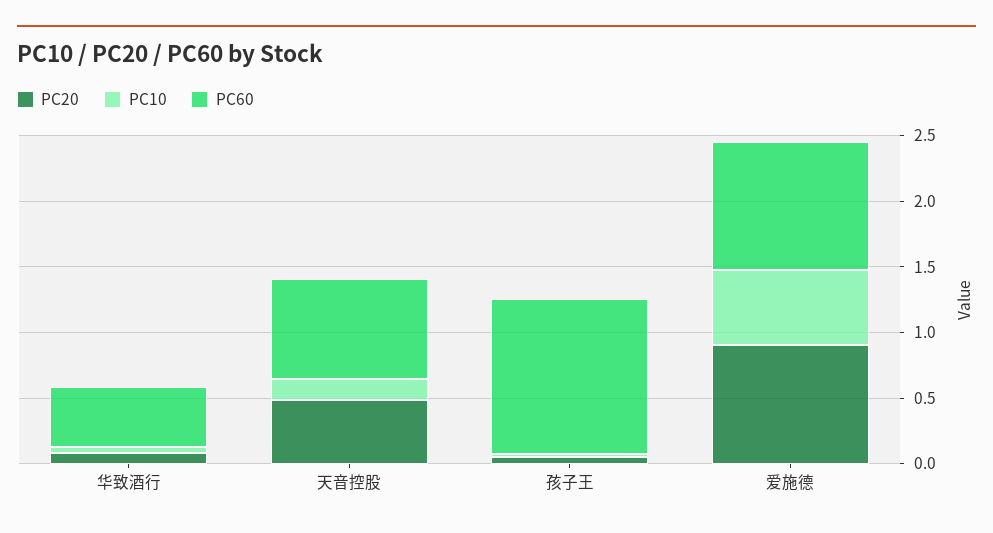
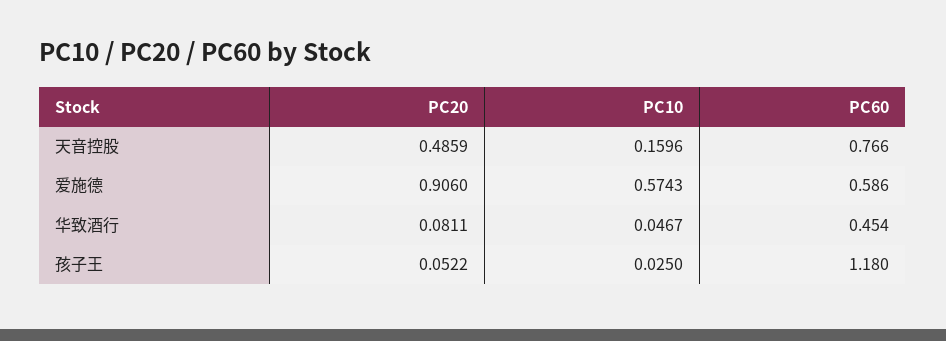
PC60, 爱施德: 1 -> 0.586

